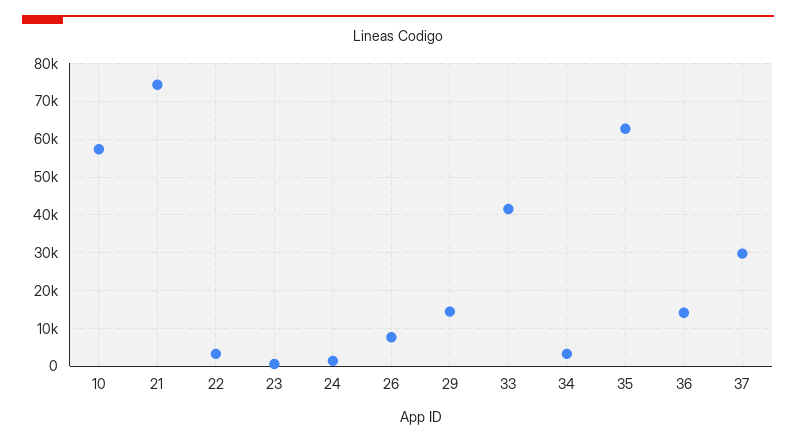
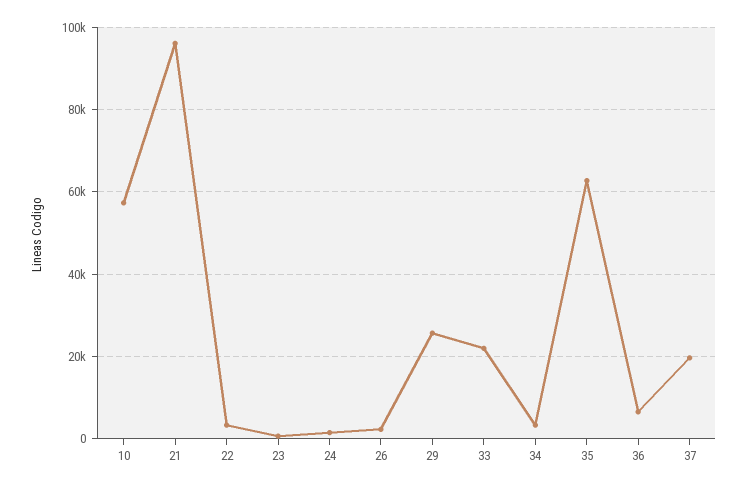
21: 74000 -> 96000
26: 8000 -> 2000
29: 14000 -> 26000
33: 42000 -> 22000
36: 14000 -> 6000
37: 30000 -> 20000

